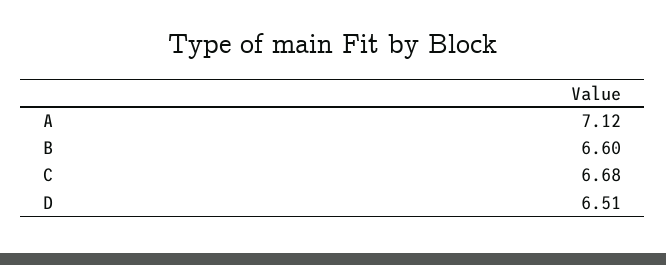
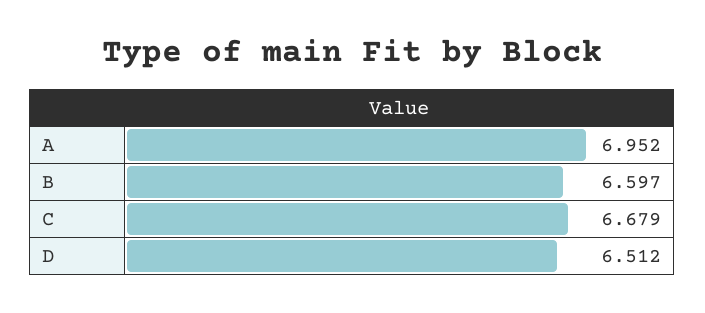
A: 7.12 -> 6.952

